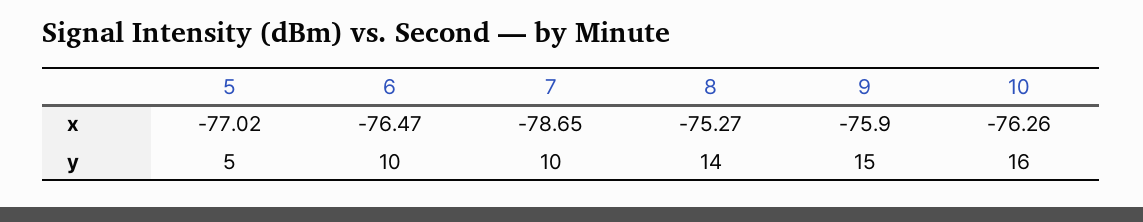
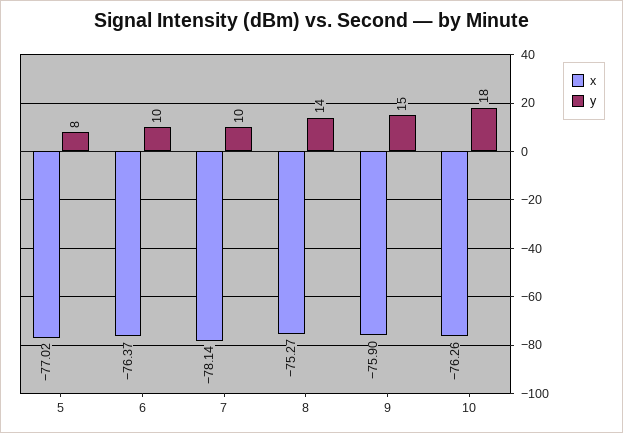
x, 6: -76.47 -> -76.37
x, 7: -78.65 -> -78.14
y, 5: 5 -> 8
y, 10: 16 -> 18

